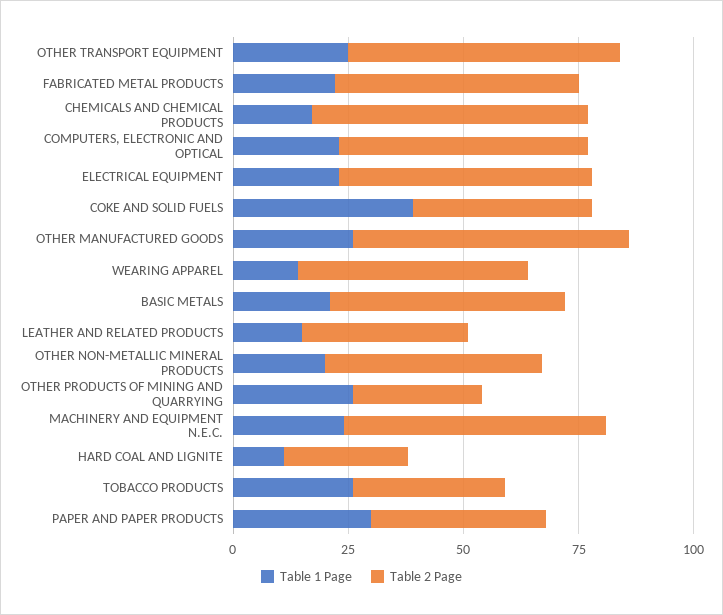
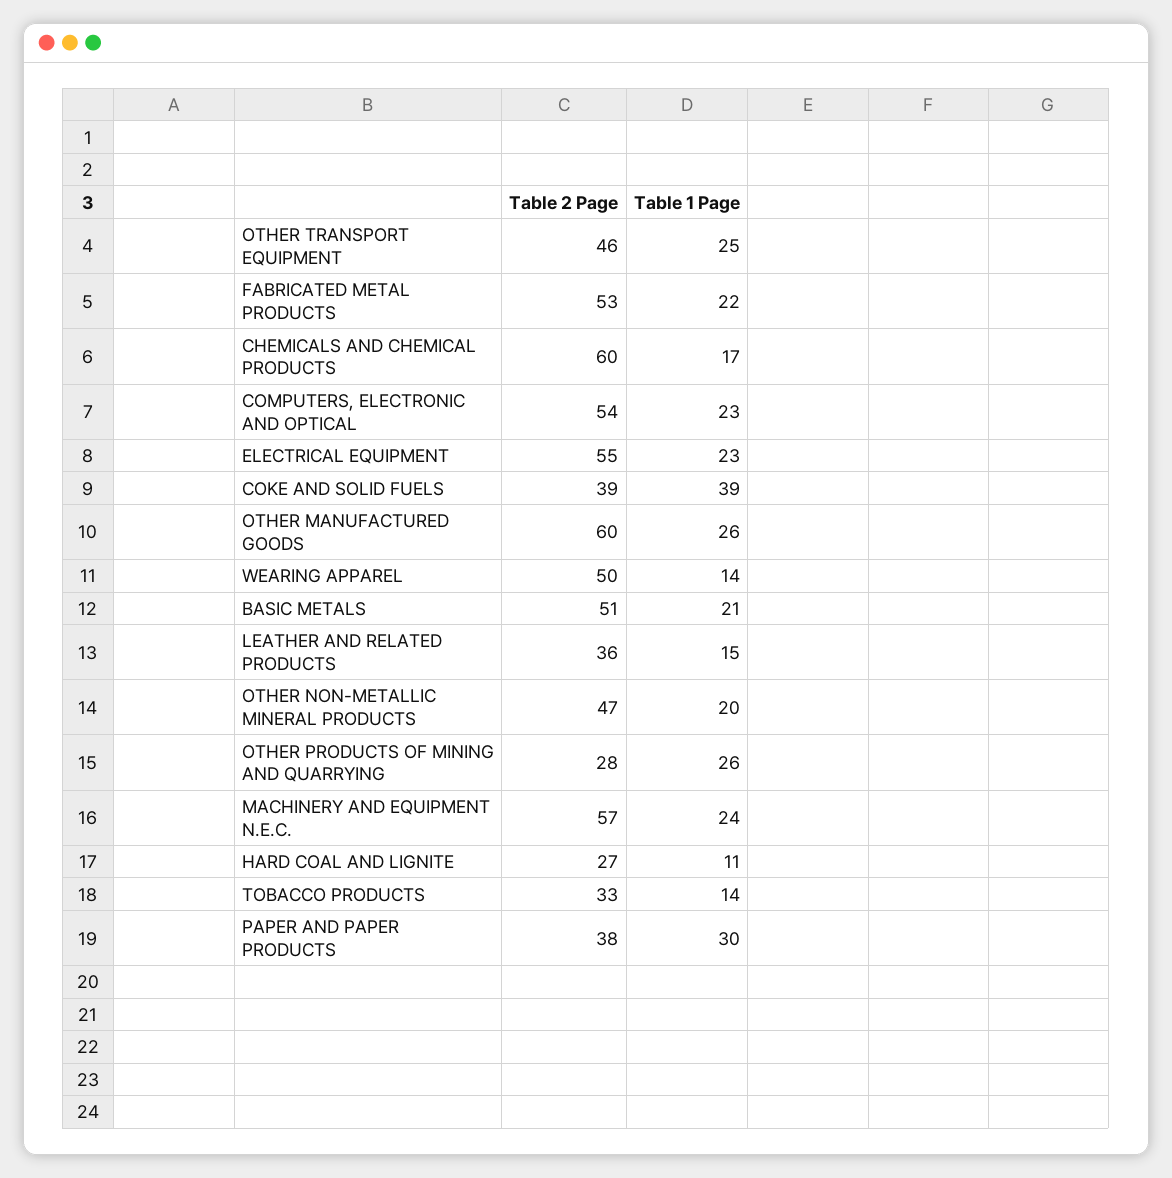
Table 2 Page, OTHER TRANSPORT EQUIPMENT: 60 -> 46
Table 1 Page, TOBACCO PRODUCTS: 25 -> 14

